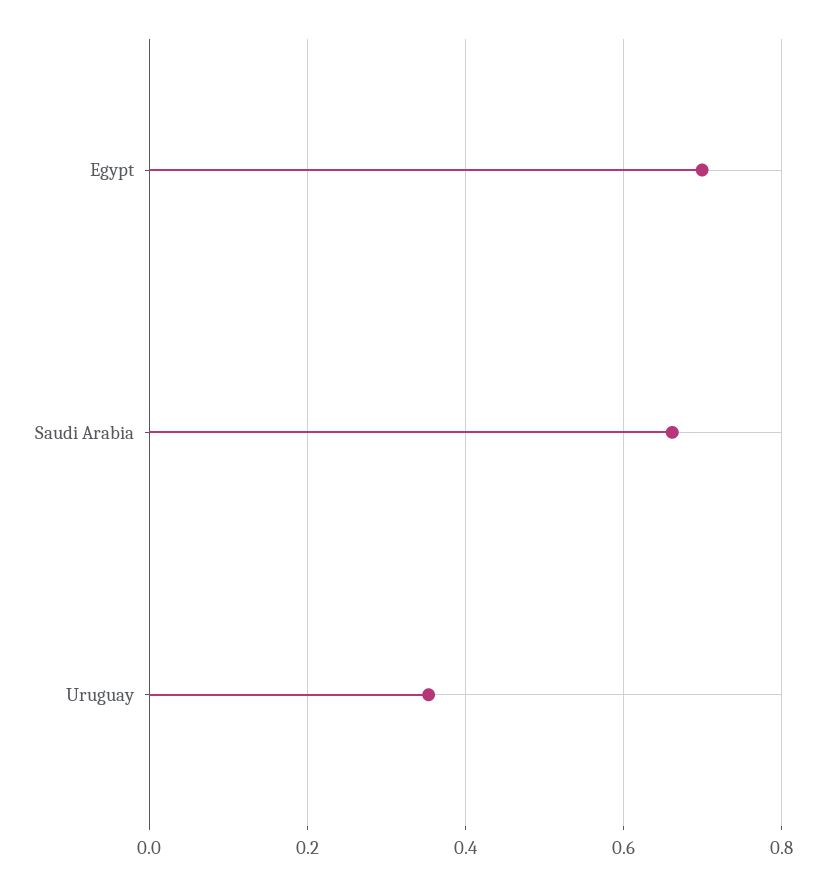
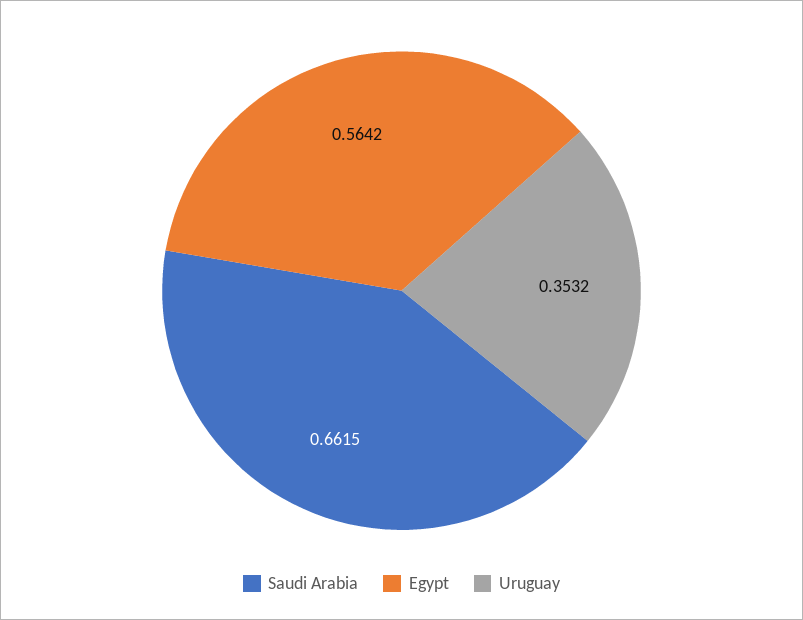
Egypt: 0.7 -> 0.5642

